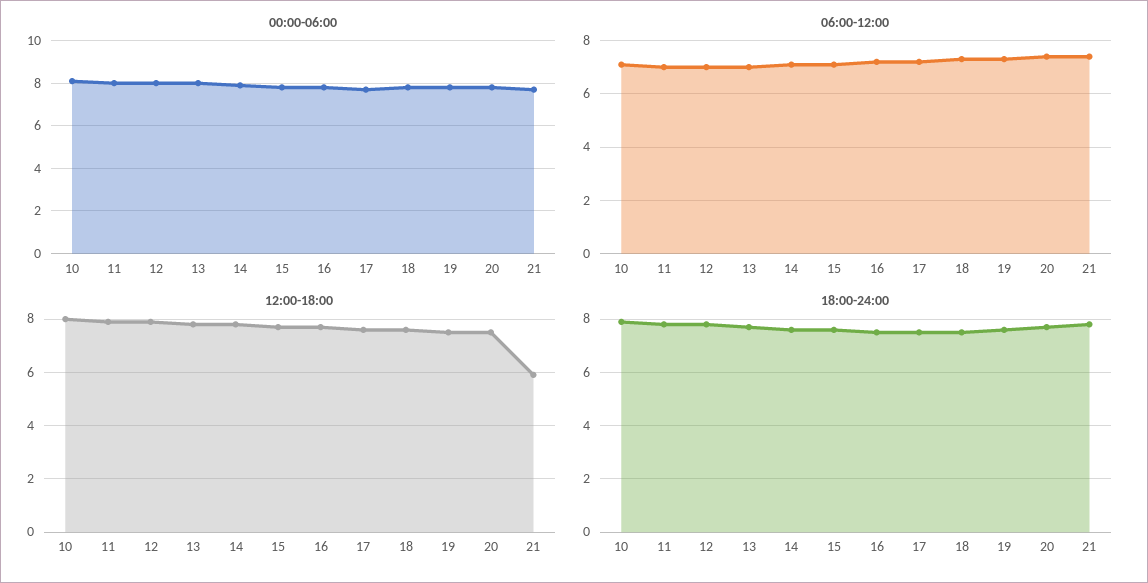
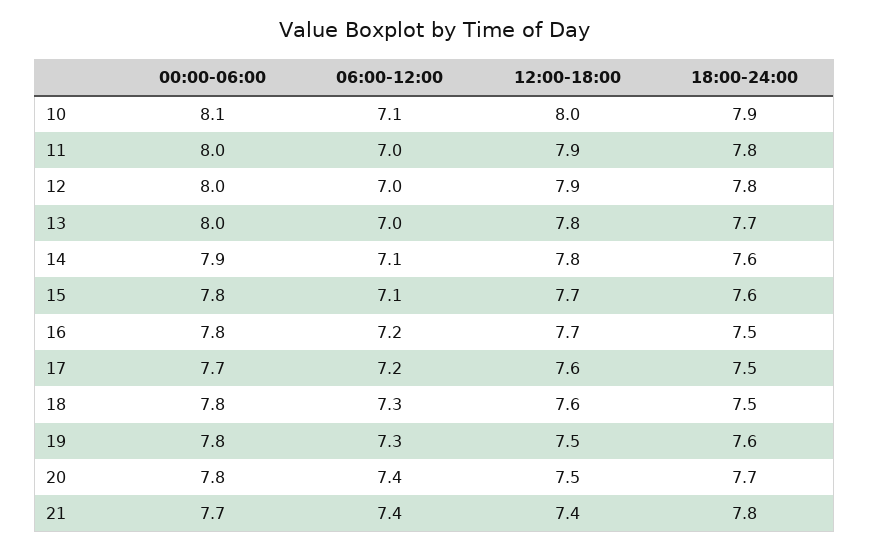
12:00-18:00, 21: 6 -> 7.4

